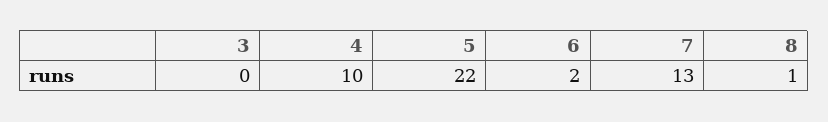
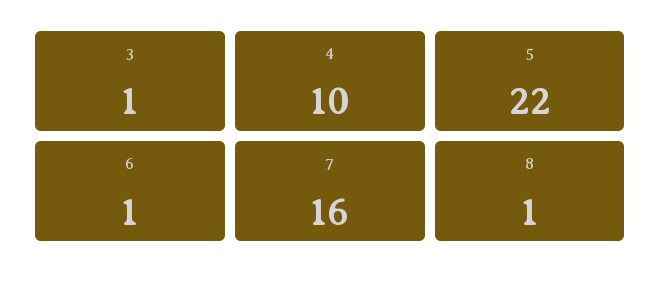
3: 0 -> 1
6: 2 -> 1
7: 13 -> 16

